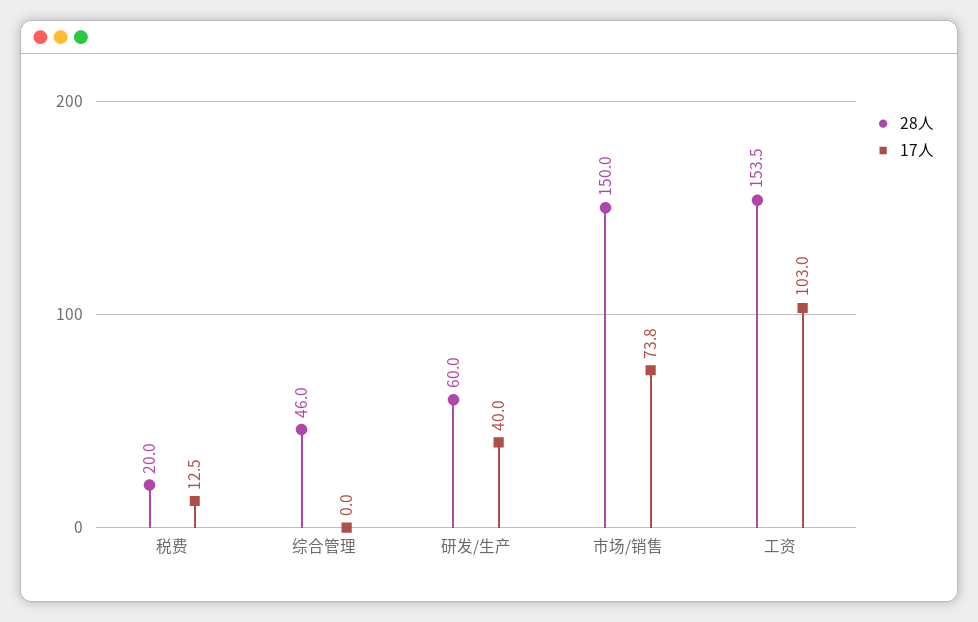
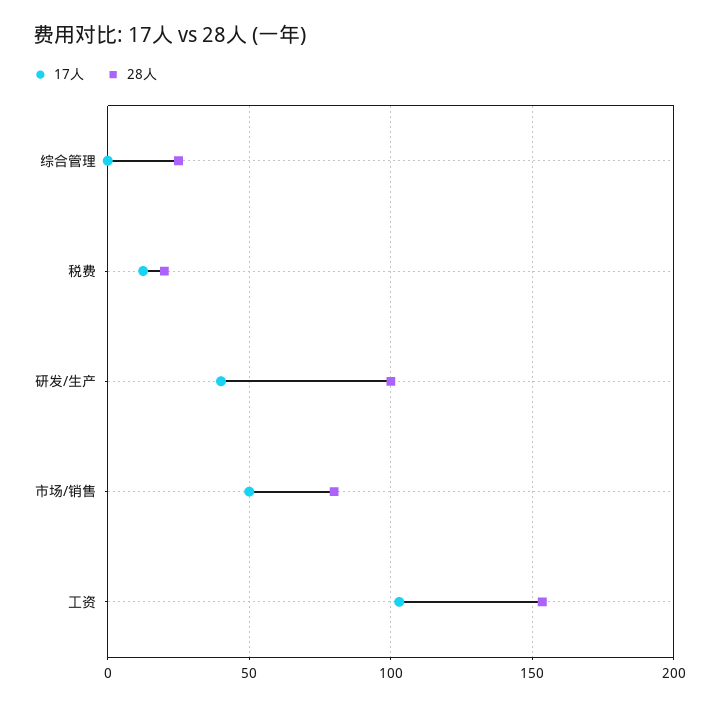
28人, 综合管理: 46 -> 25
28人, 研发/生产: 60 -> 100
28人, 市场/销售: 150 -> 80
17人, 市场/销售: 73.8 -> 50

